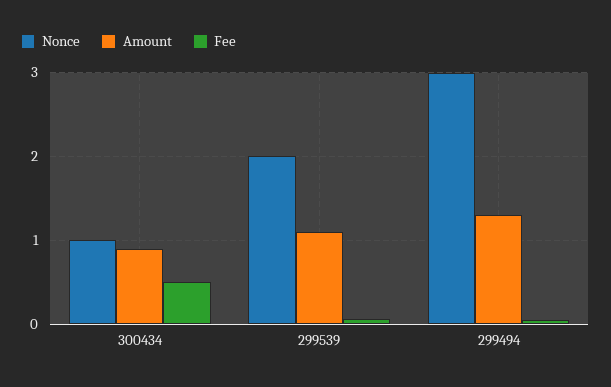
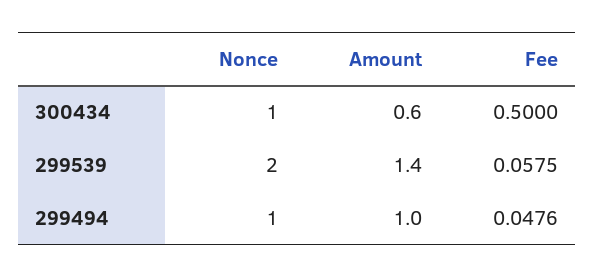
Amount, 300434: 0.9 -> 0.6
Amount, 299539: 1.1 -> 1.4
Nonce, 299494: 3 -> 1
Amount, 299494: 1.3 -> 1

